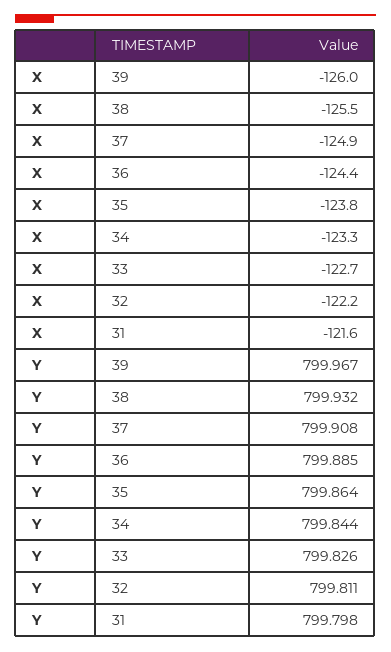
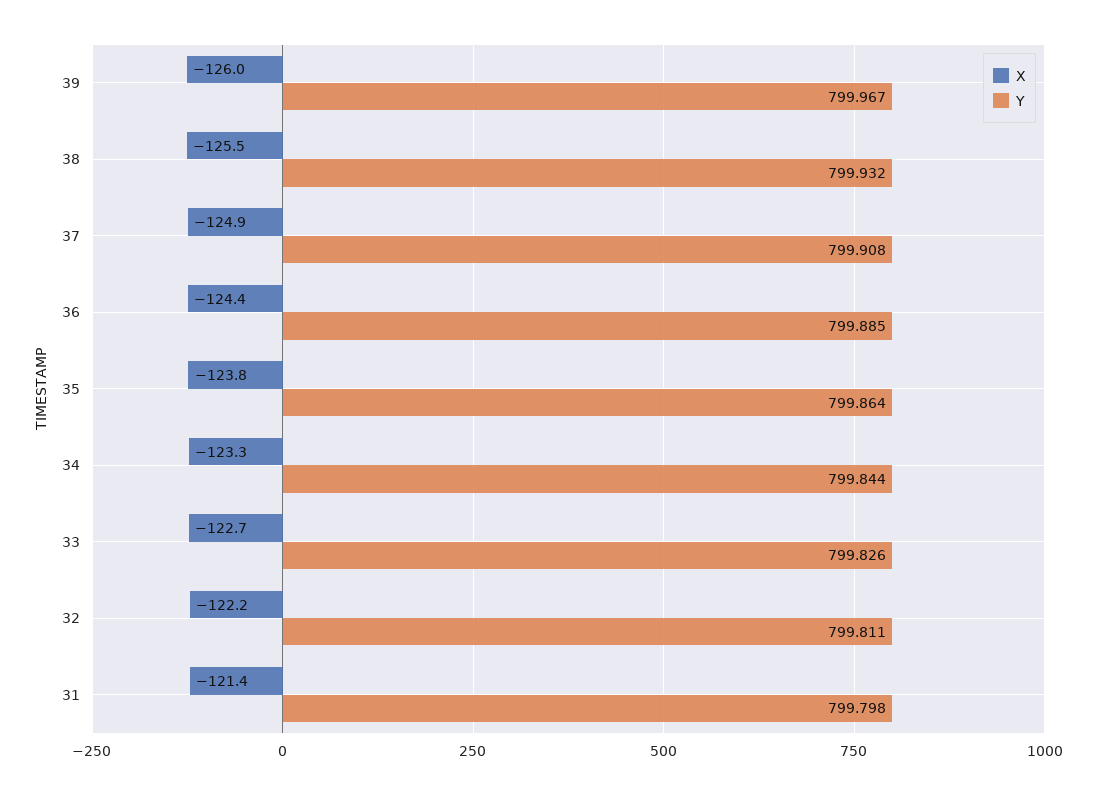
X, 31: -121.6 -> -121.4

